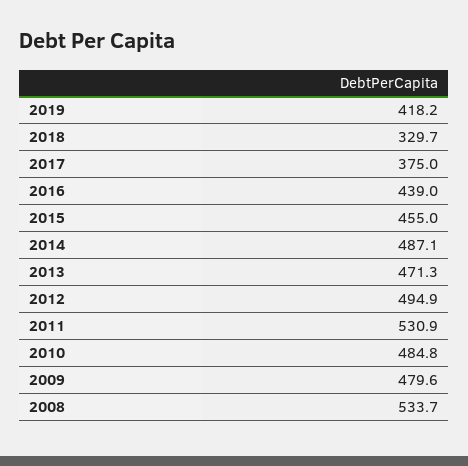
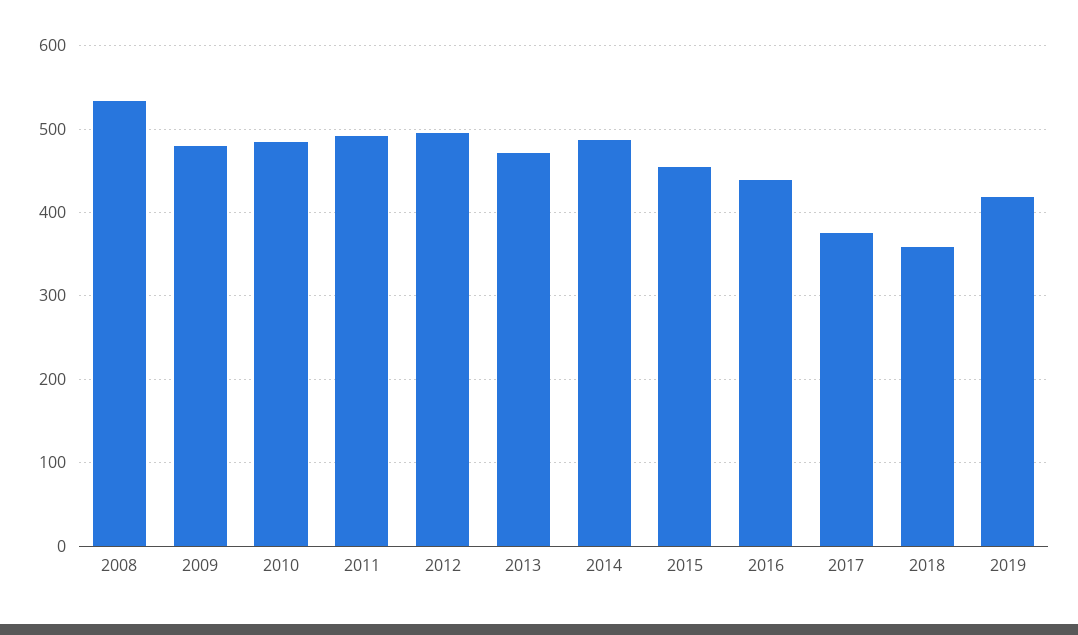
2018: 329.7 -> 360
2011: 530.9 -> 490

